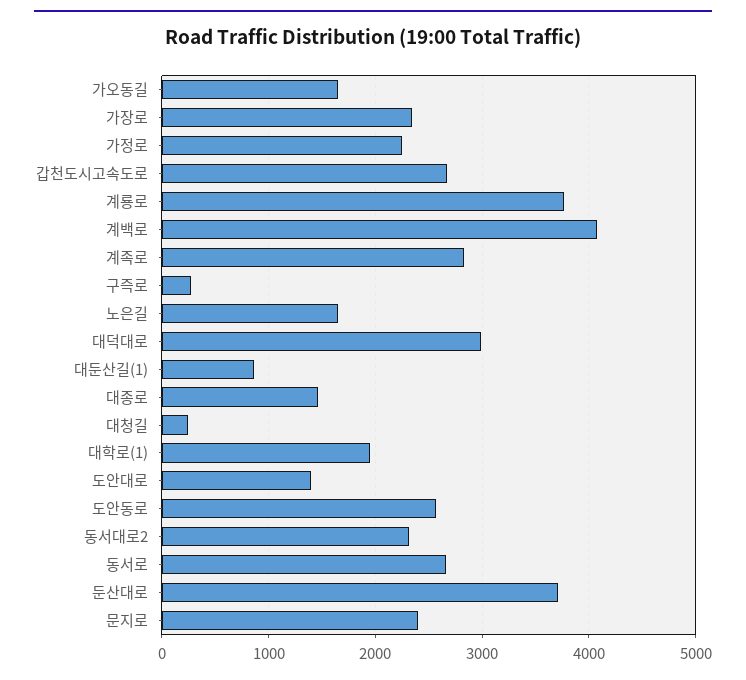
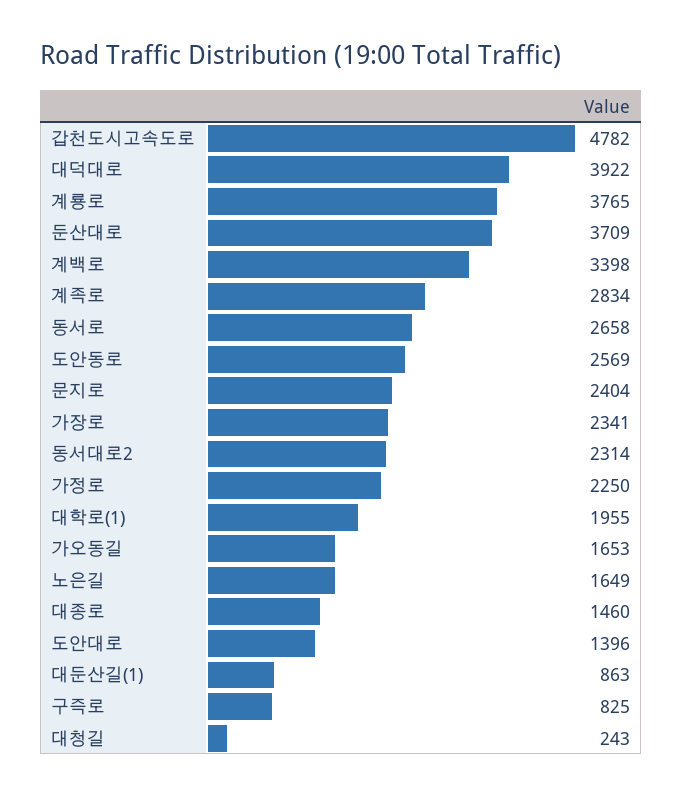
갑천도시고속도로: 2700 -> 4782
계백로: 4100 -> 3398
구즉로: 300 -> 825
대덕대로: 3000 -> 3922

